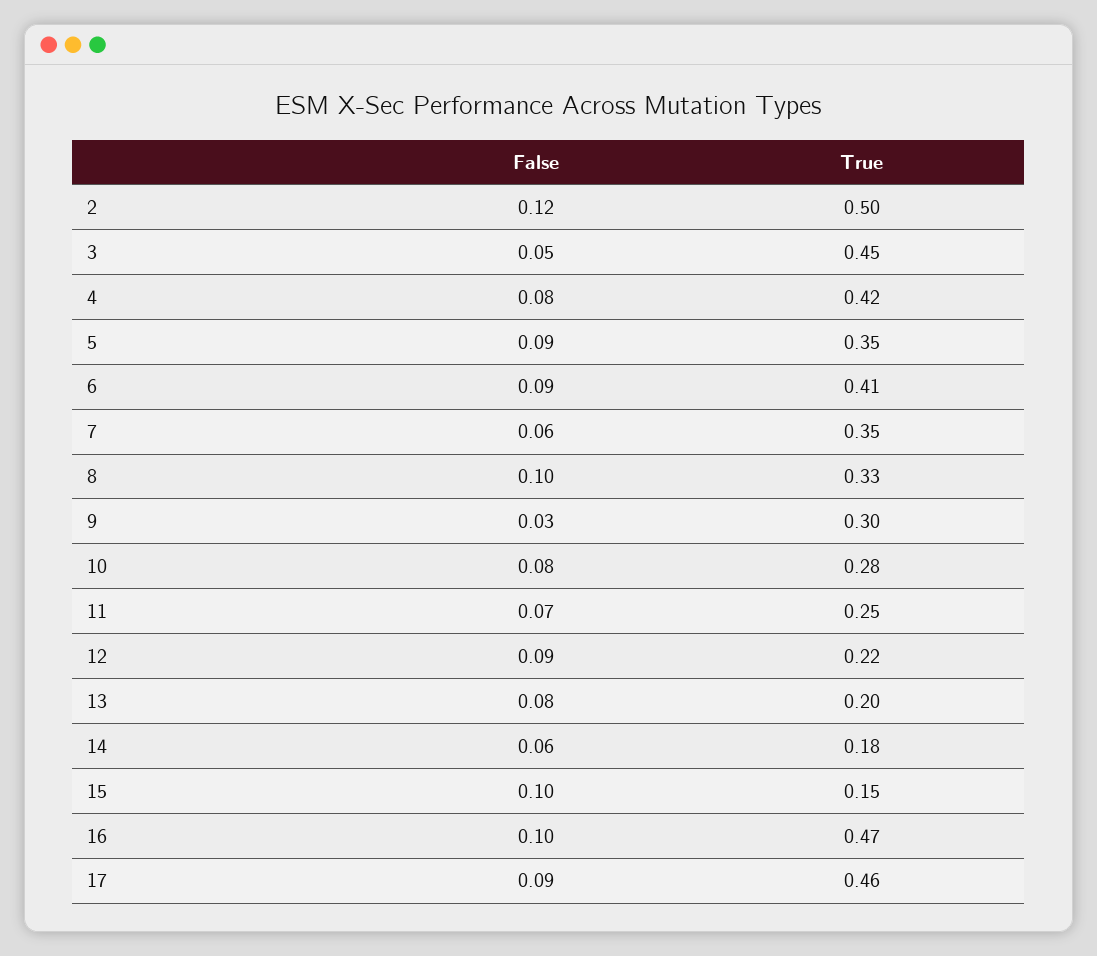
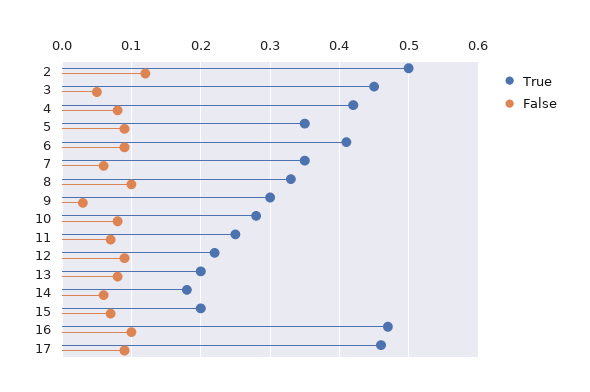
False, 15: 0.1 -> 0.07
True, 15: 0.15 -> 0.2

